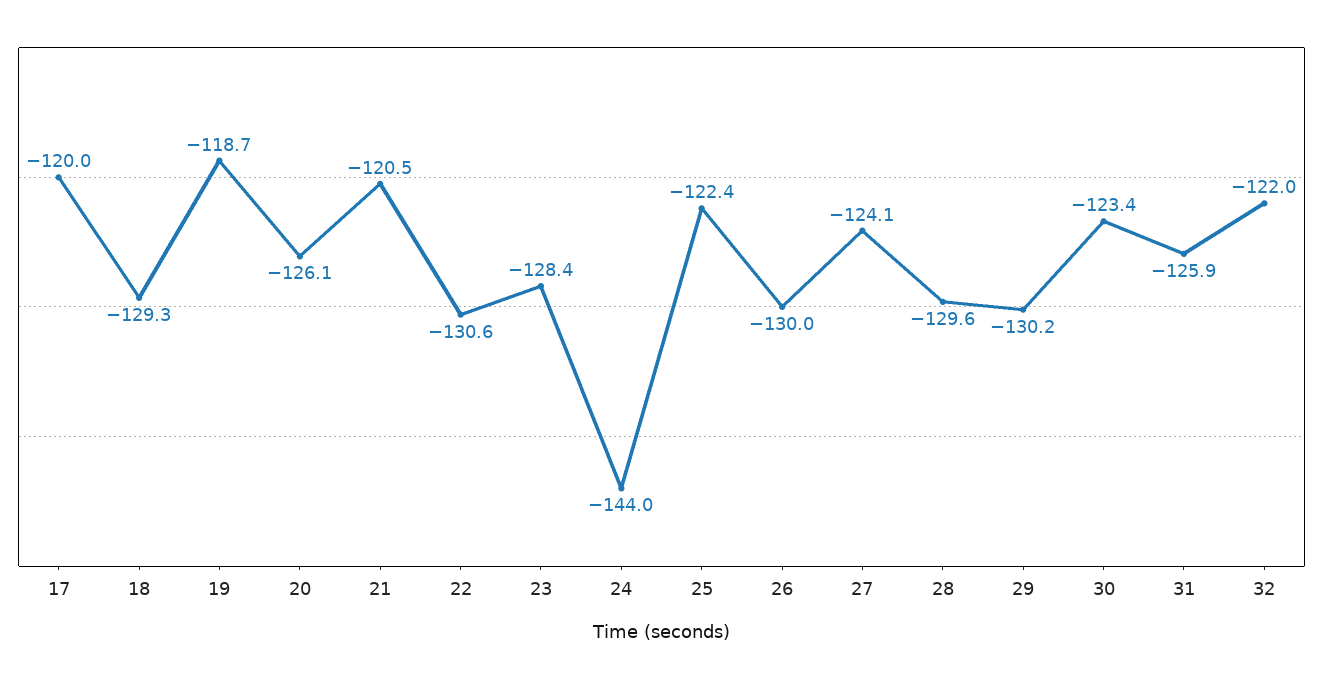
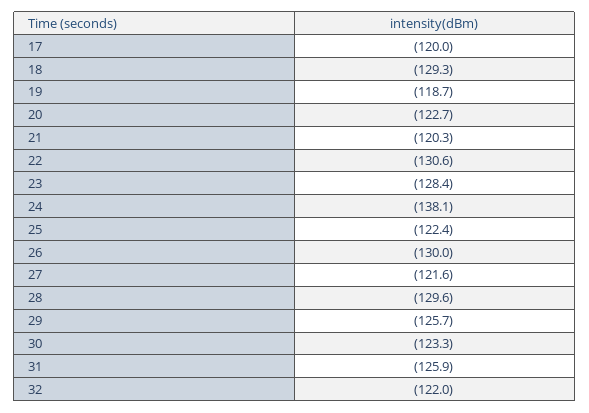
20: -126.1 -> -122.7
21: -120.5 -> -120.3
24: -144 -> -138.1
27: -124.1 -> -121.6
29: -130.2 -> -125.7
30: -123.4 -> -123.3

